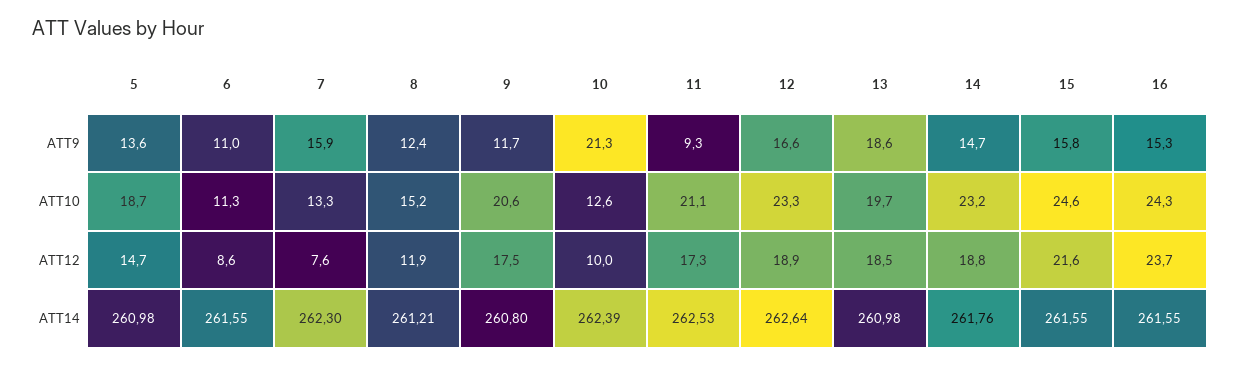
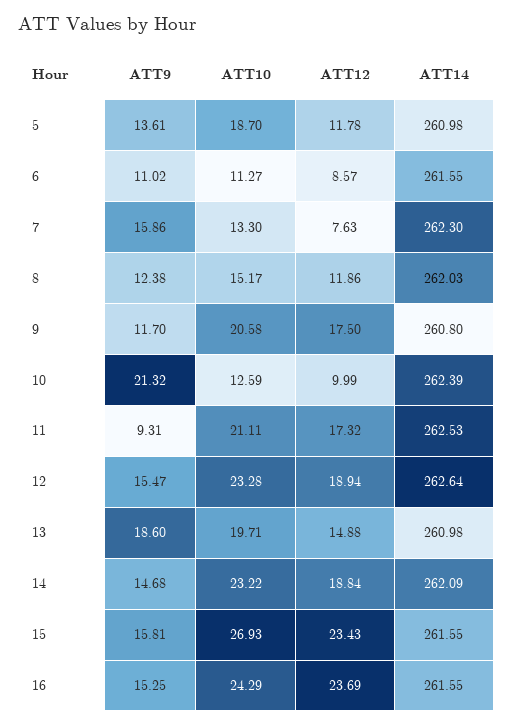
12, ATT9: 16.6 -> 15.47
15, ATT10: 24.6 -> 26.93
5, ATT12: 14.7 -> 11.78
13, ATT12: 18.5 -> 14.88
15, ATT12: 21.6 -> 23.43
8, ATT14: 261.21 -> 262.03
14, ATT14: 261.76 -> 262.09

